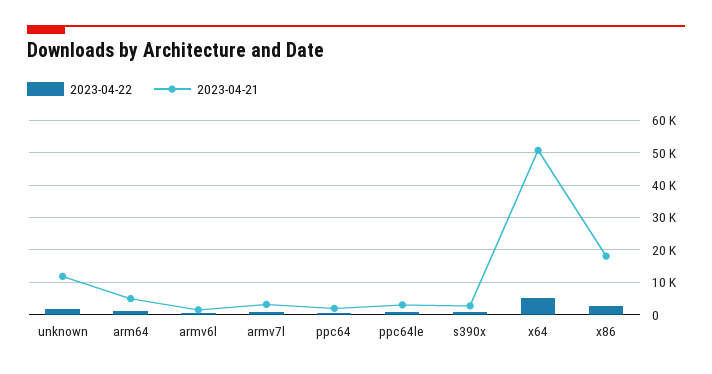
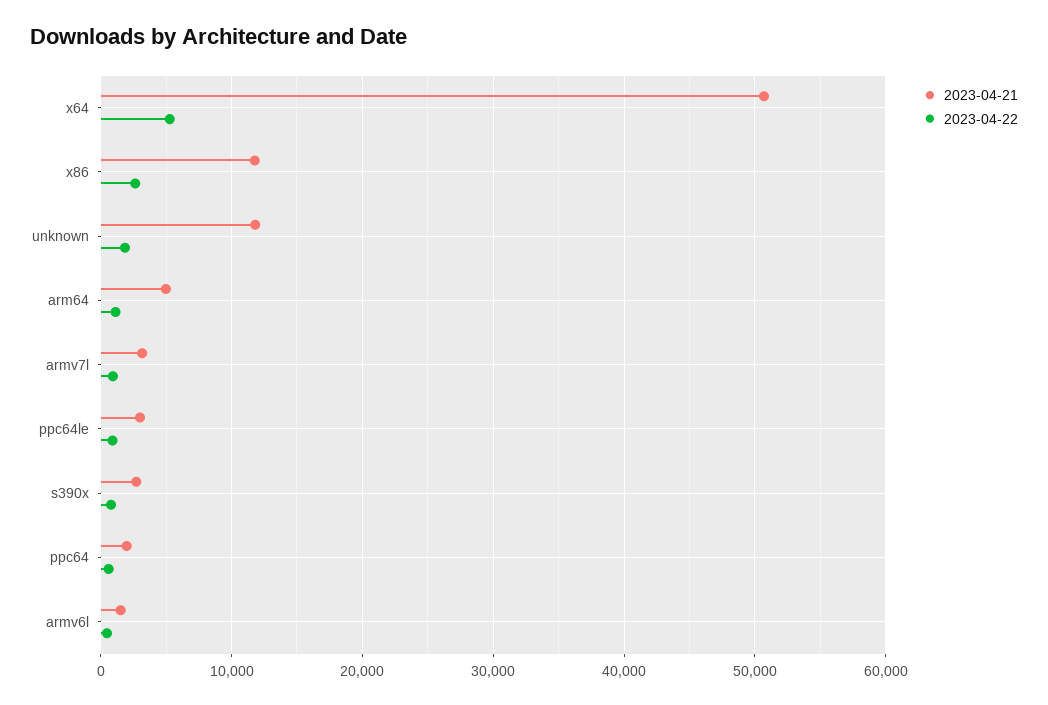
2023-04-21, x86: 18000 -> 12000

